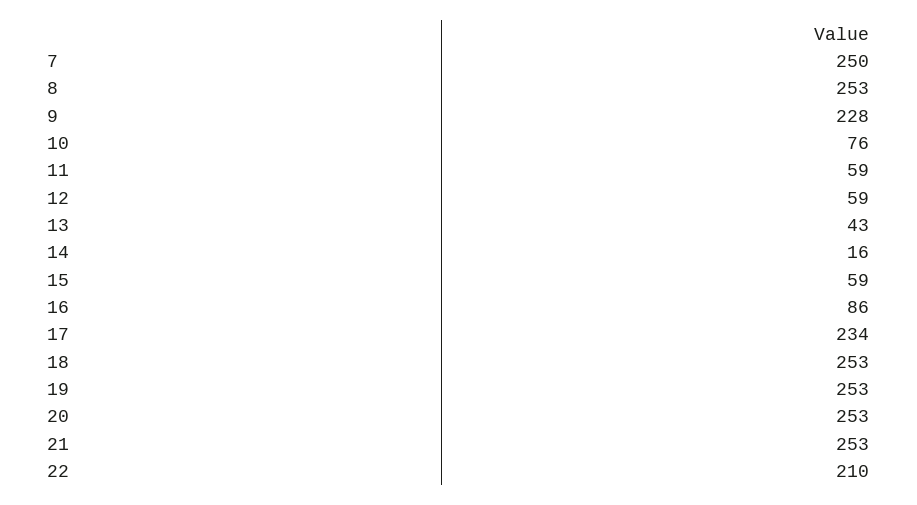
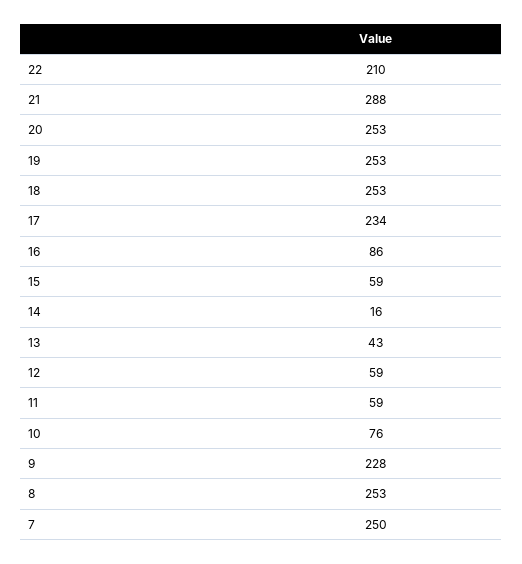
21: 253 -> 288

